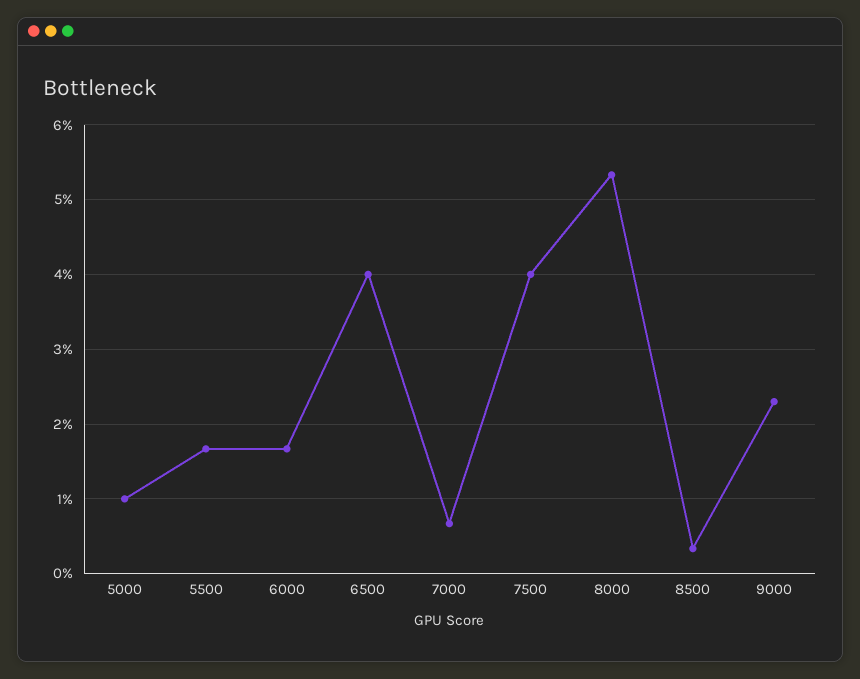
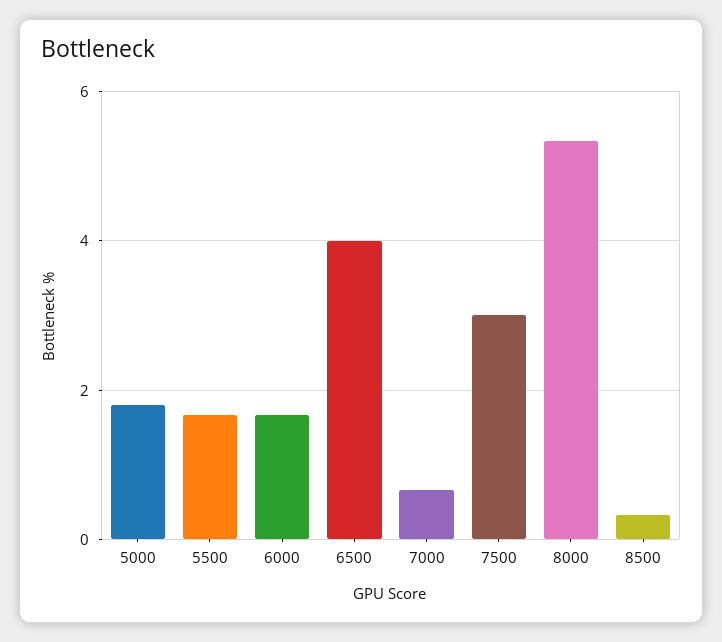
5000: 1 -> 1.8
7500: 4 -> 3
9000: 2.3 -> none

